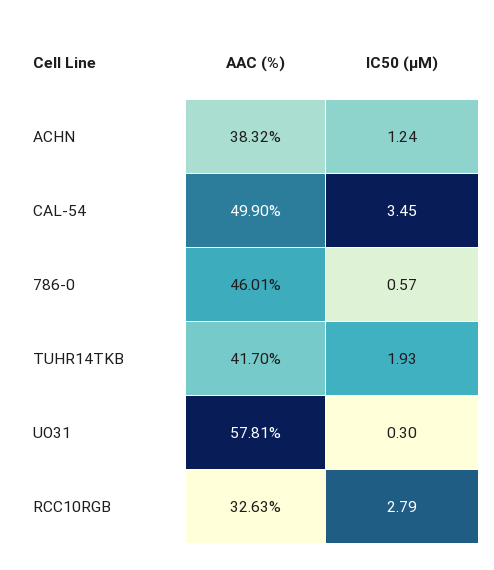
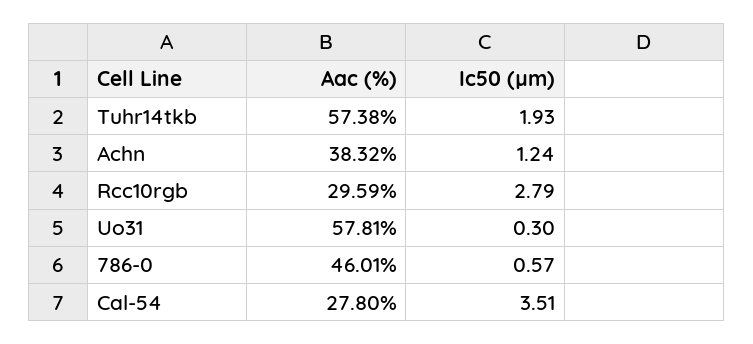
AAC (%), CAL-54: 49.9 -> 27.8
IC50 (µM), CAL-54: 3.45 -> 3.51
AAC (%), TUHR14TKB: 41.7 -> 57.38
AAC (%), RCC10RGB: 32.63 -> 29.59

